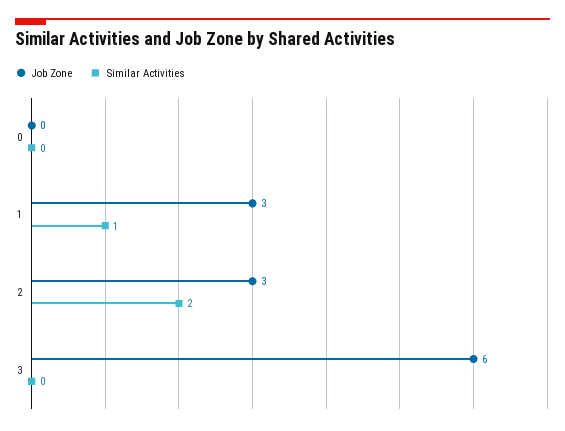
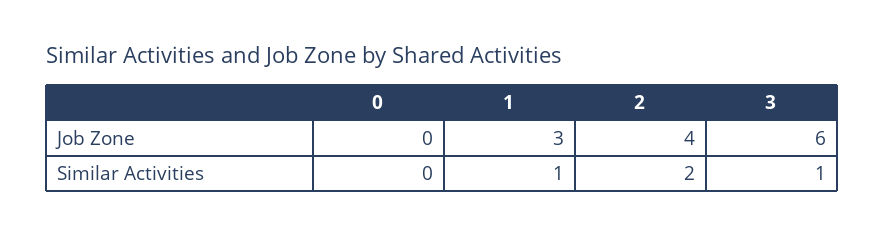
Job Zone, 2: 3 -> 4
Similar Activities, 3: 0 -> 1

